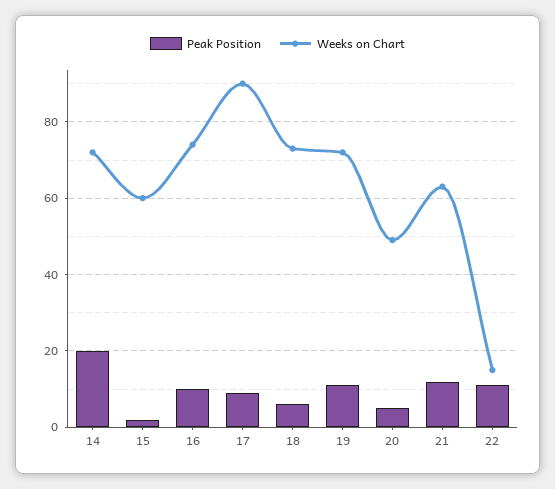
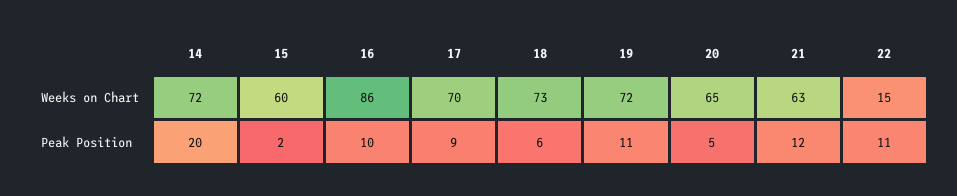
Weeks on Chart, 16: 75 -> 86
Weeks on Chart, 17: 90 -> 70
Weeks on Chart, 20: 50 -> 65

